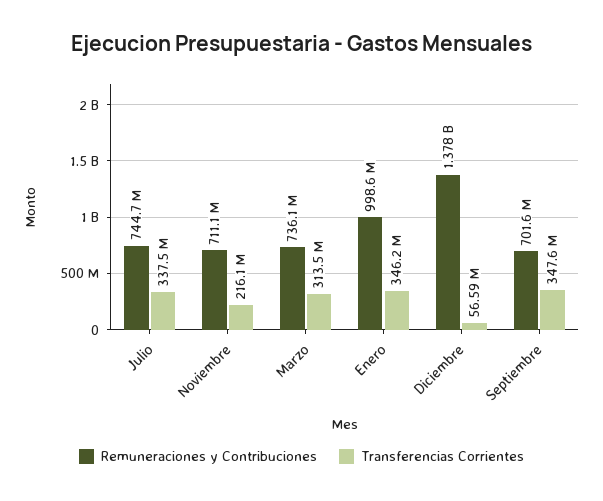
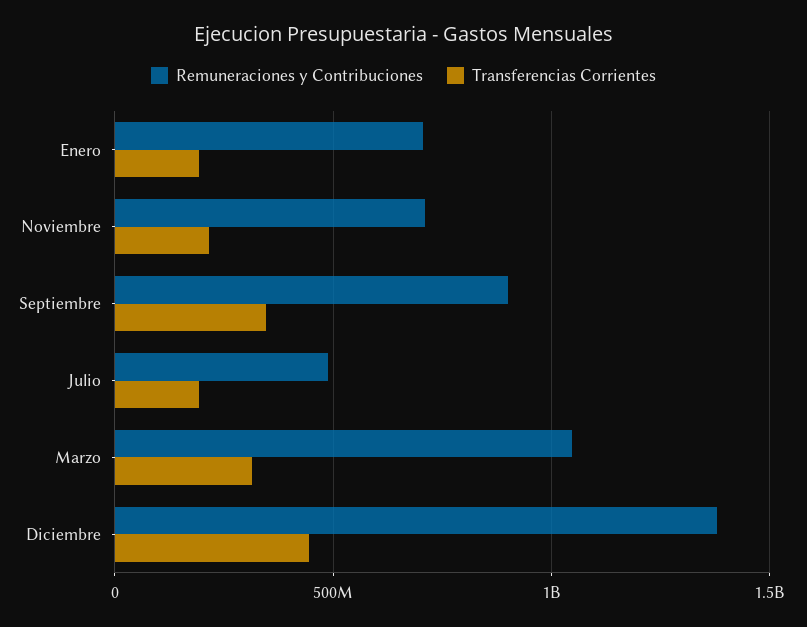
Remuneraciones y Contribuciones, Julio: 744700000 -> 500000000
Transferencias Corrientes, Julio: 337500000 -> 200000000
Remuneraciones y Contribuciones, Marzo: 736100000 -> 1050000000
Remuneraciones y Contribuciones, Enero: 998600000 -> 700000000
Transferencias Corrientes, Enero: 346200000 -> 200000000
Transferencias Corrientes, Diciembre: 56590000 -> 450000000
Remuneraciones y Contribuciones, Septiembre: 701600000 -> 900000000

